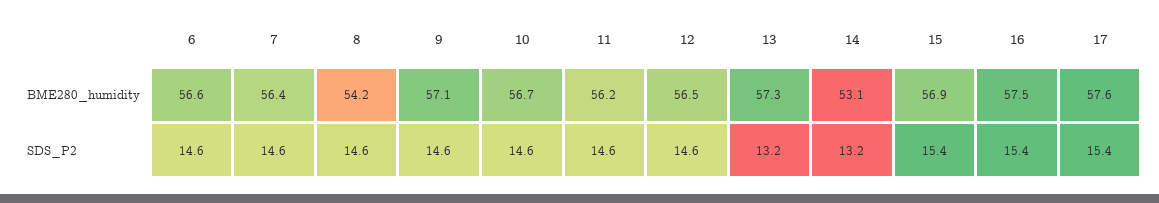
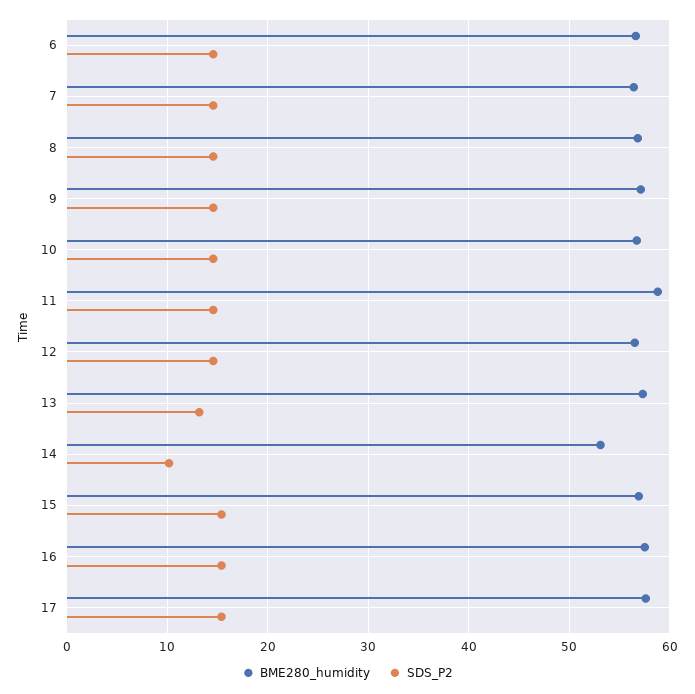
BME280_humidity, 8: 54.2 -> 57
BME280_humidity, 11: 56.2 -> 59
SDS_P2, 14: 13.2 -> 10

